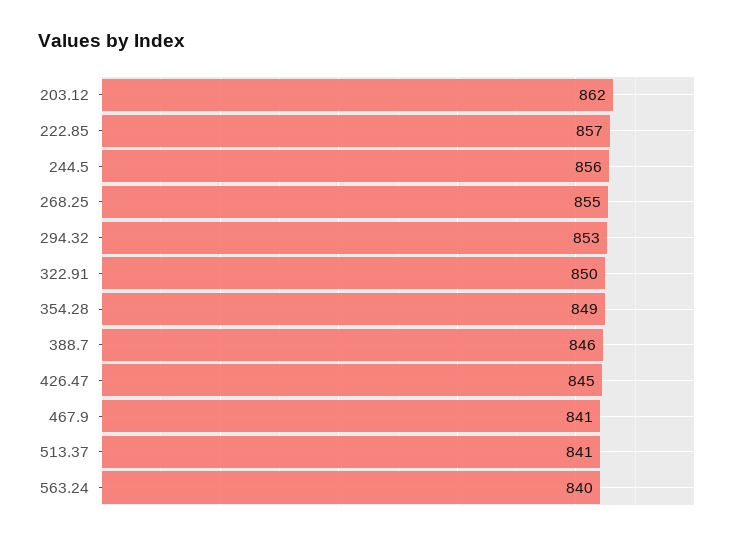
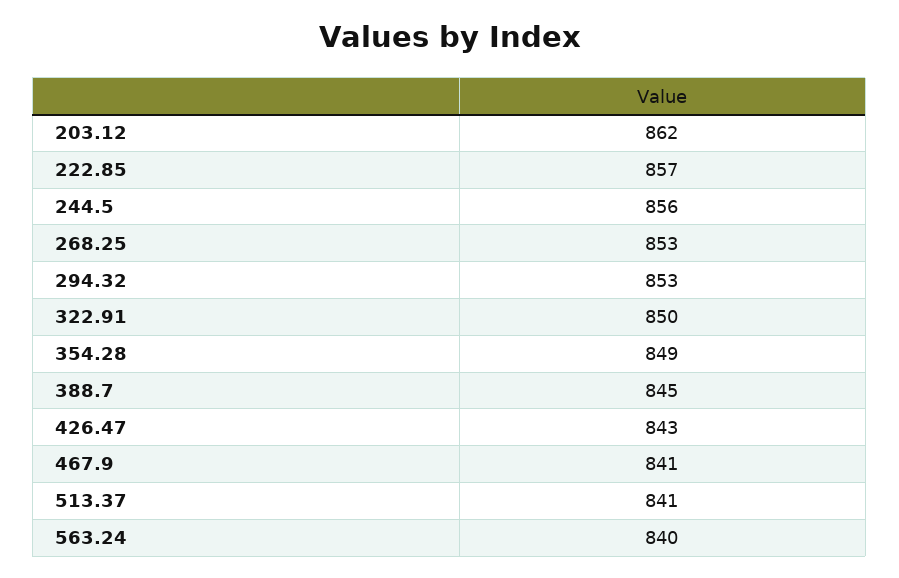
268.25: 855 -> 853
388.7: 846 -> 845
426.47: 845 -> 843

